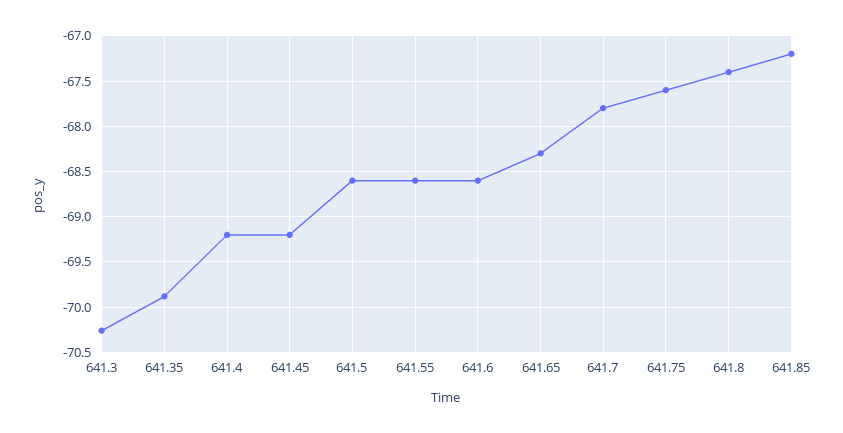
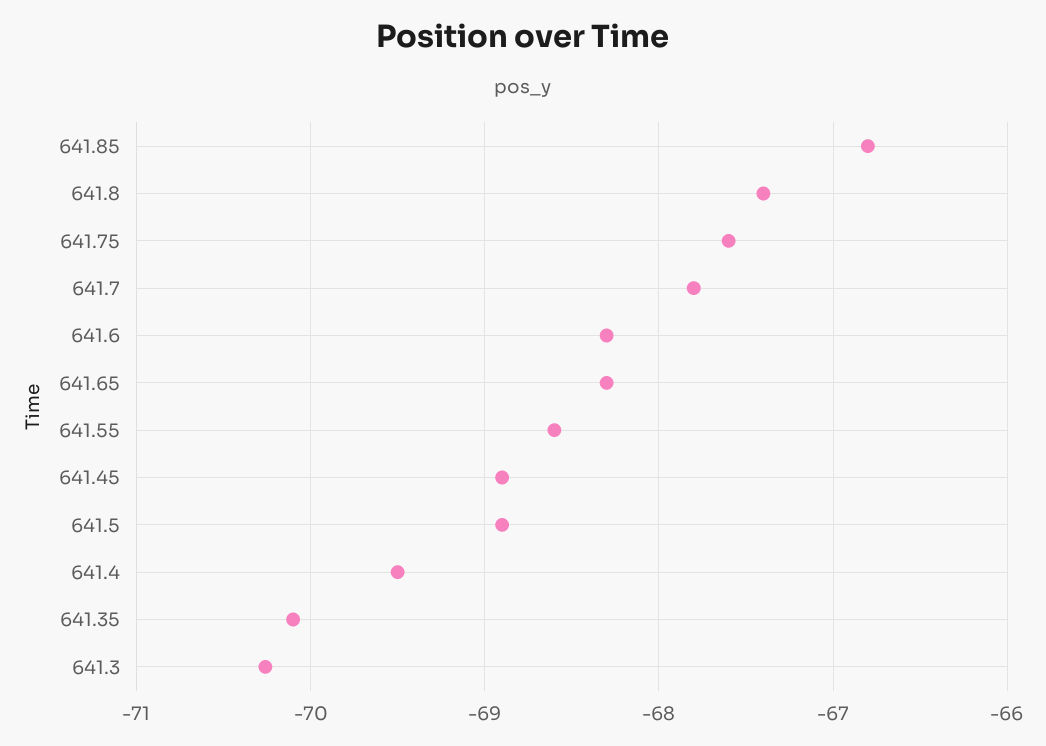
641.35: -69.9 -> -70.1
641.4: -69.2 -> -69.5
641.45: -69.2 -> -68.9
641.5: -68.6 -> -68.9
641.6: -68.6 -> -68.3
641.85: -67.2 -> -66.8

